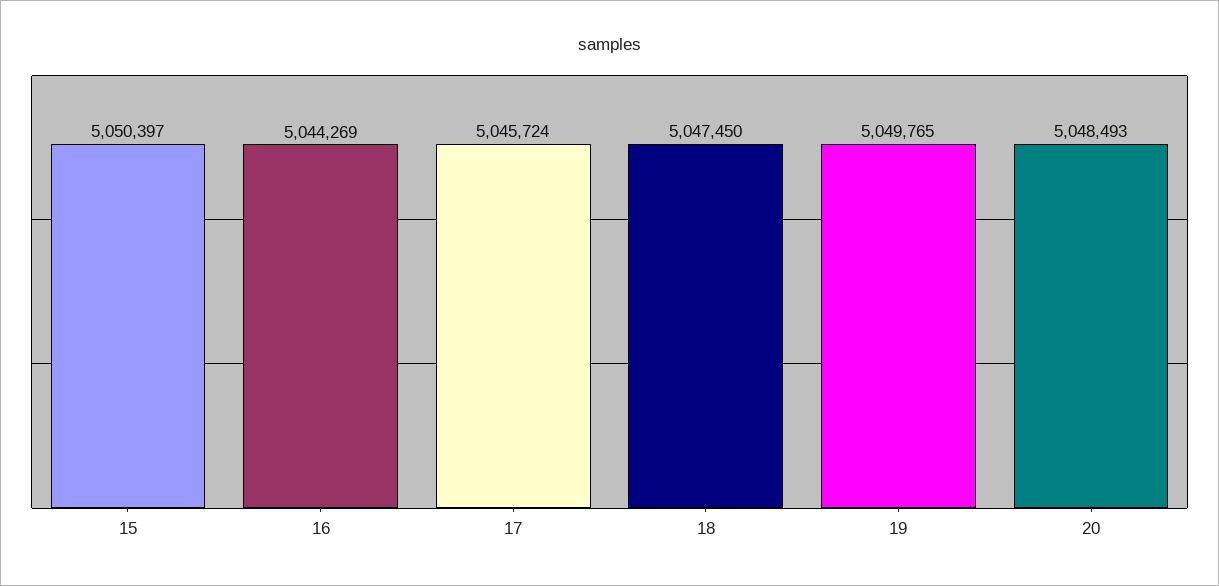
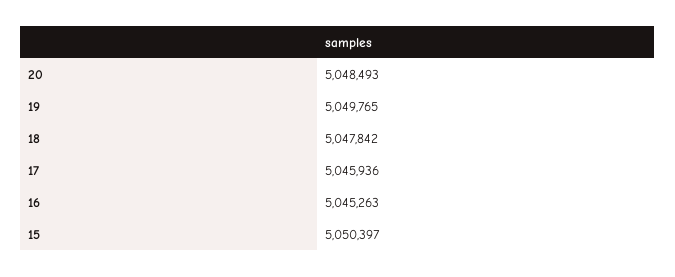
16: 5044269 -> 5045263
17: 5045724 -> 5045936
18: 5047450 -> 5047842

